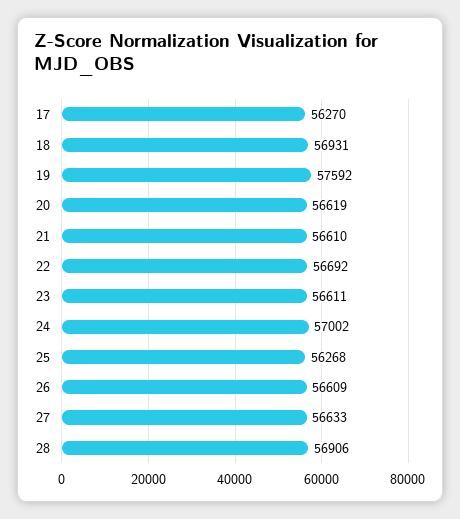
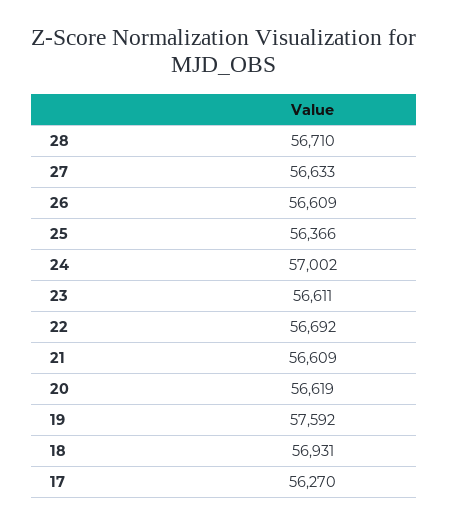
21: 56610 -> 56609
25: 56268 -> 56366
28: 56906 -> 56710

